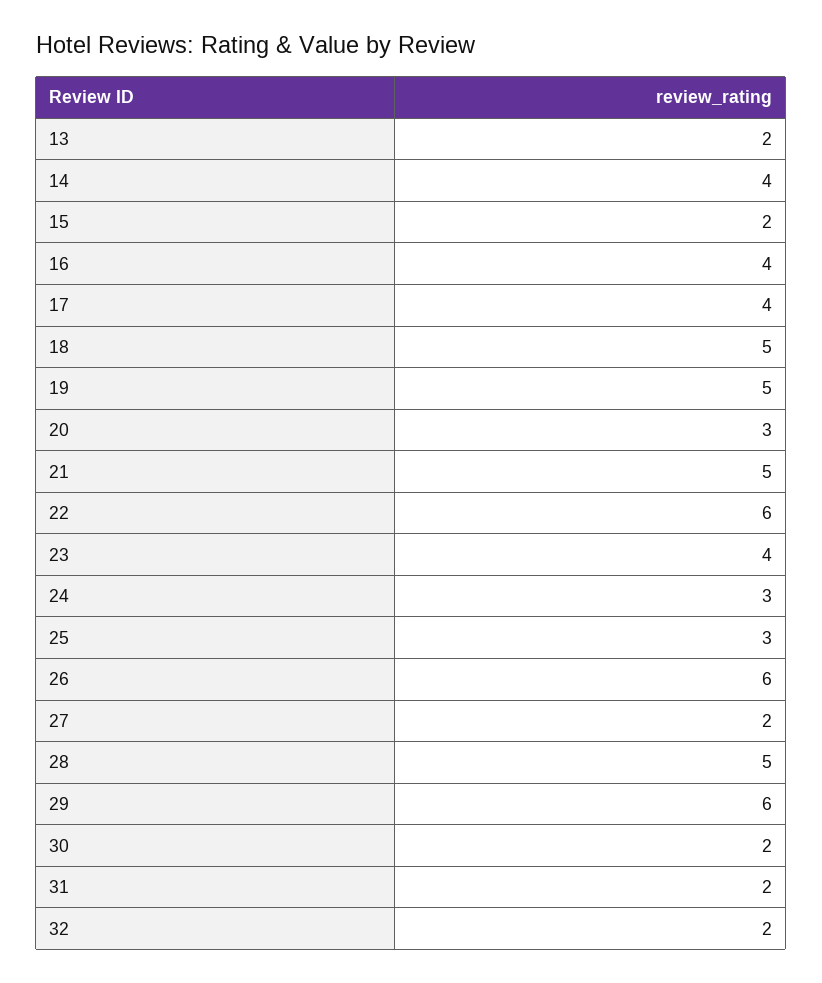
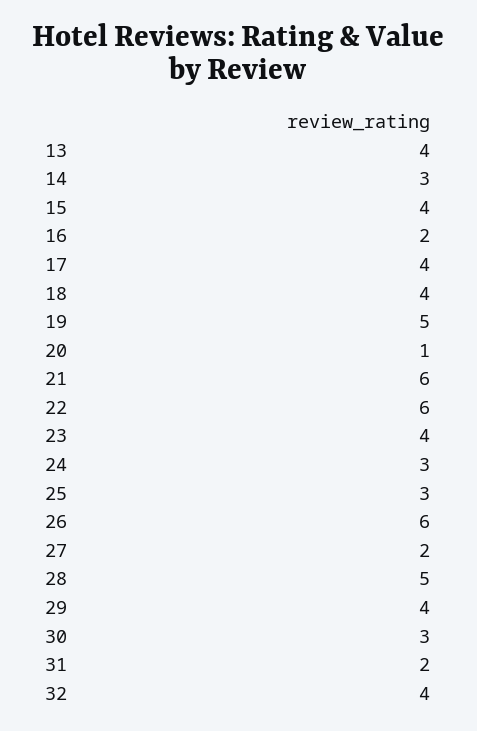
13: 2 -> 4
14: 4 -> 3
15: 2 -> 4
16: 4 -> 2
18: 5 -> 4
20: 3 -> 1
21: 5 -> 6
29: 6 -> 4
30: 2 -> 3
32: 2 -> 4

